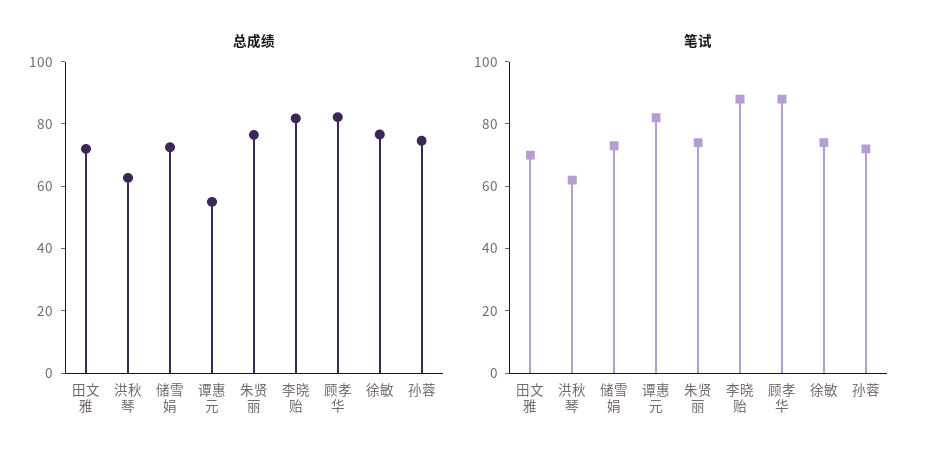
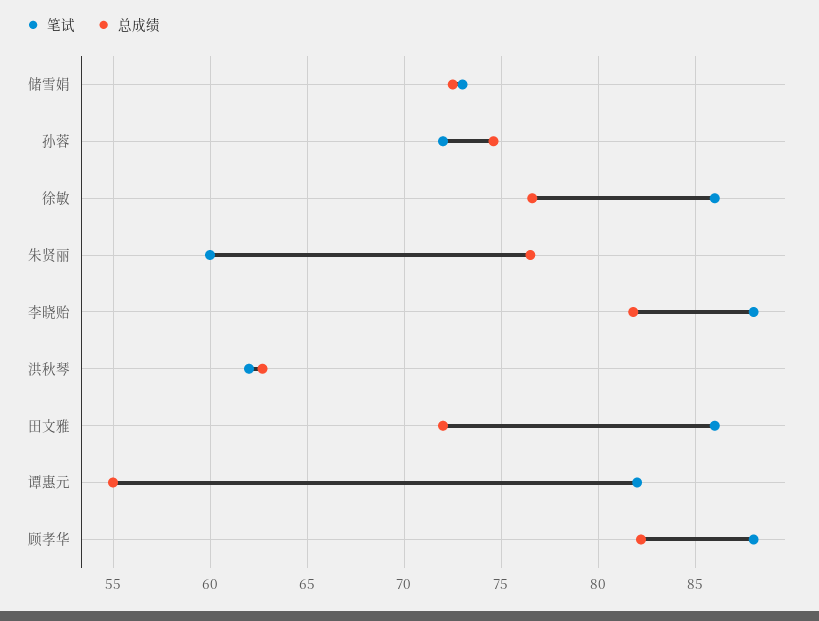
笔试, 田文雅: 70 -> 86
笔试, 朱贤丽: 75 -> 60
笔试, 徐敏: 75 -> 86

